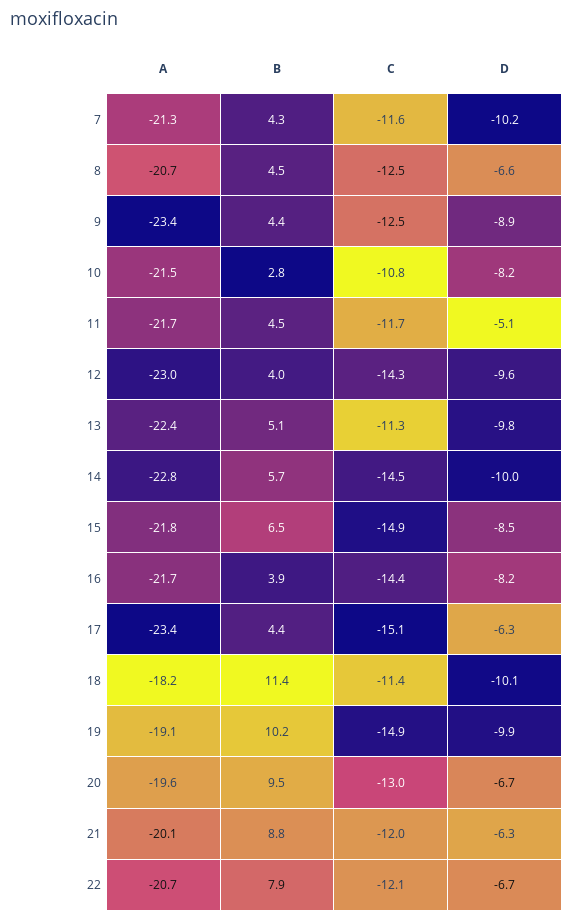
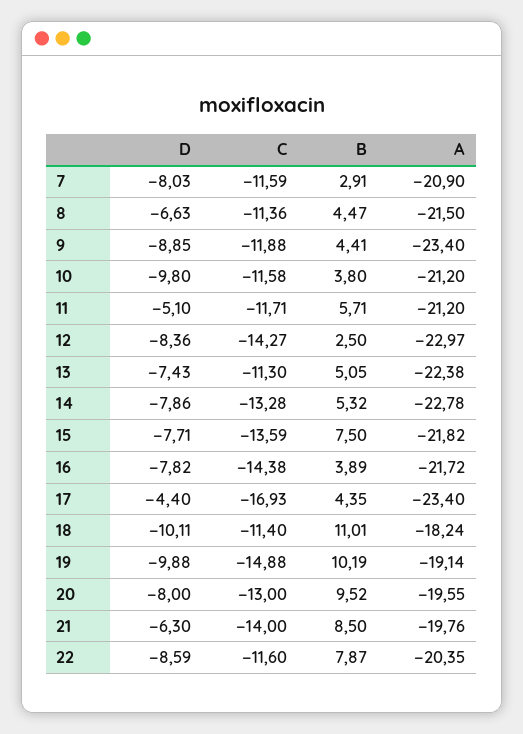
A, 7: -21.3 -> -20.9
B, 7: 4.3 -> 2.91
D, 7: -10.2 -> -8.03
A, 8: -20.7 -> -21.5
C, 8: -12.5 -> -11.36
C, 9: -12.5 -> -11.88
A, 10: -21.5 -> -21.2
B, 10: 2.8 -> 3.8
C, 10: -10.8 -> -11.58
D, 10: -8.2 -> -9.8
A, 11: -21.7 -> -21.2
B, 11: 4.5 -> 5.71
B, 12: 4 -> 2.5
D, 12: -9.6 -> -8.36
D, 13: -9.8 -> -7.43
B, 14: 5.7 -> 5.32
C, 14: -14.5 -> -13.28
D, 14: -10 -> -7.86
B, 15: 6.5 -> 7.5
C, 15: -14.9 -> -13.59
D, 15: -8.5 -> -7.71
D, 16: -8.2 -> -7.82
C, 17: -15.1 -> -16.93
D, 17: -6.3 -> -4.4
B, 18: 11.4 -> 11.01
D, 20: -6.7 -> -8
A, 21: -20.1 -> -19.76
B, 21: 8.8 -> 8.5
C, 21: -12 -> -14
A, 22: -20.7 -> -20.35
C, 22: -12.1 -> -11.6
D, 22: -6.7 -> -8.59

